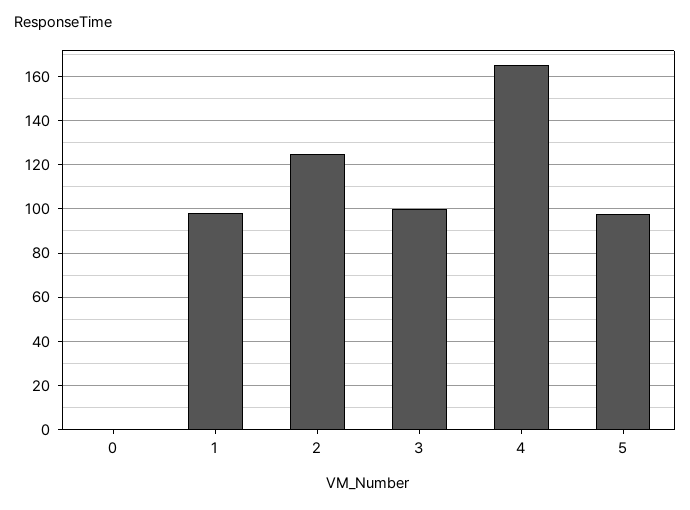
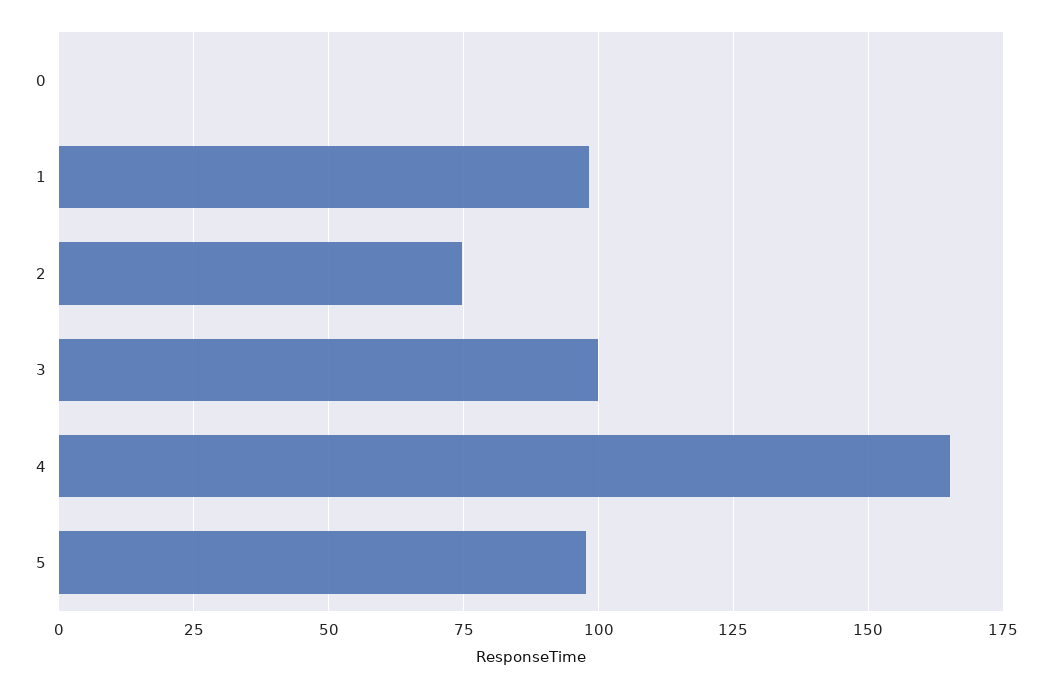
2: 125 -> 75

